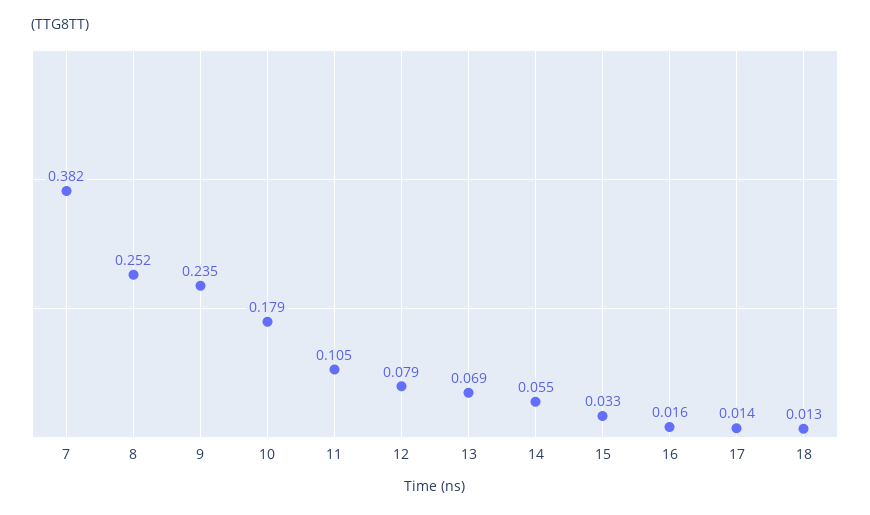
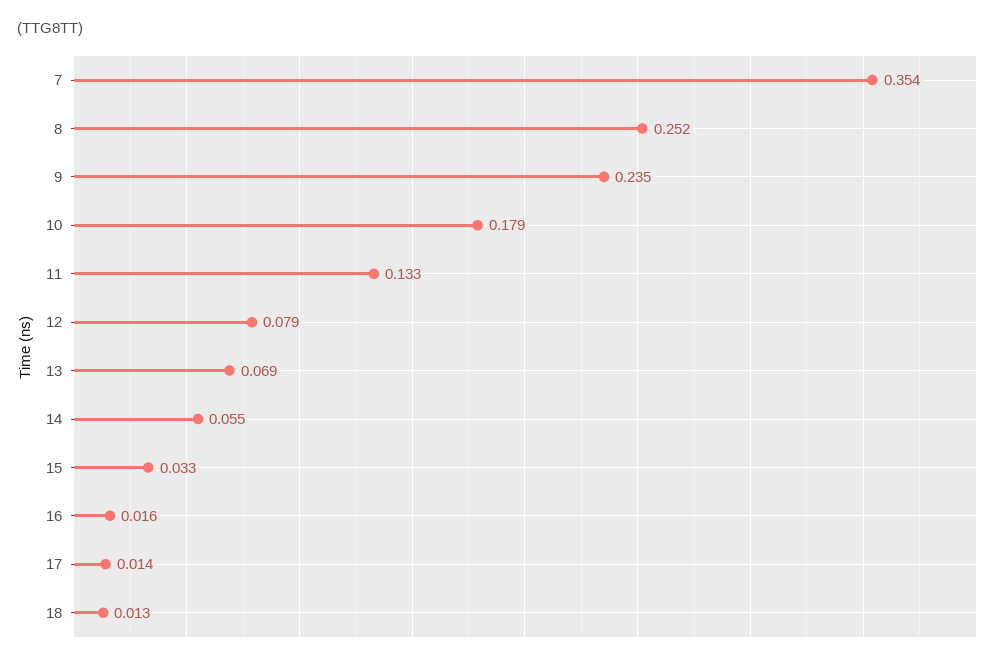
7: 0.382 -> 0.354
11: 0.105 -> 0.133

